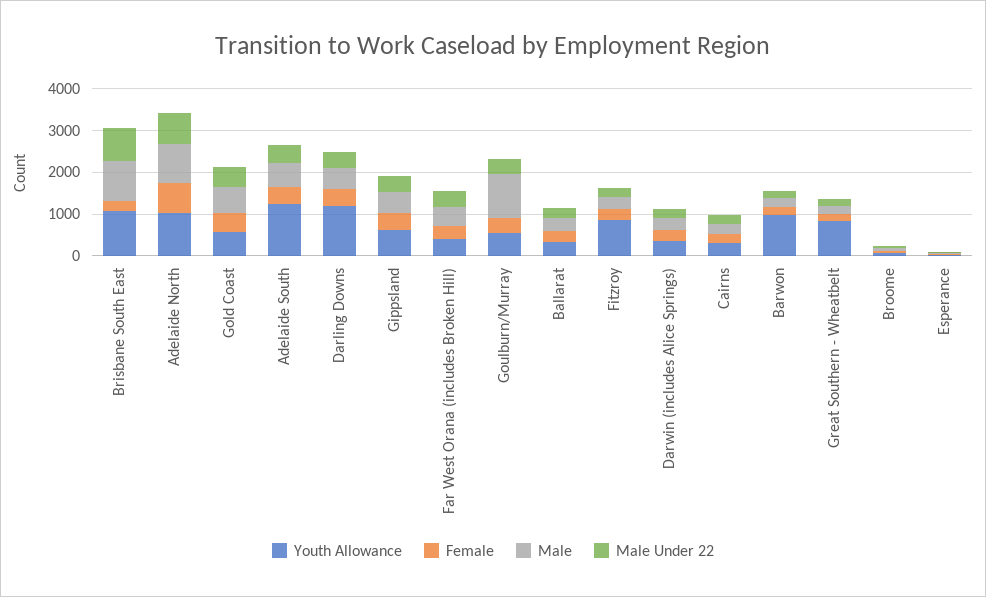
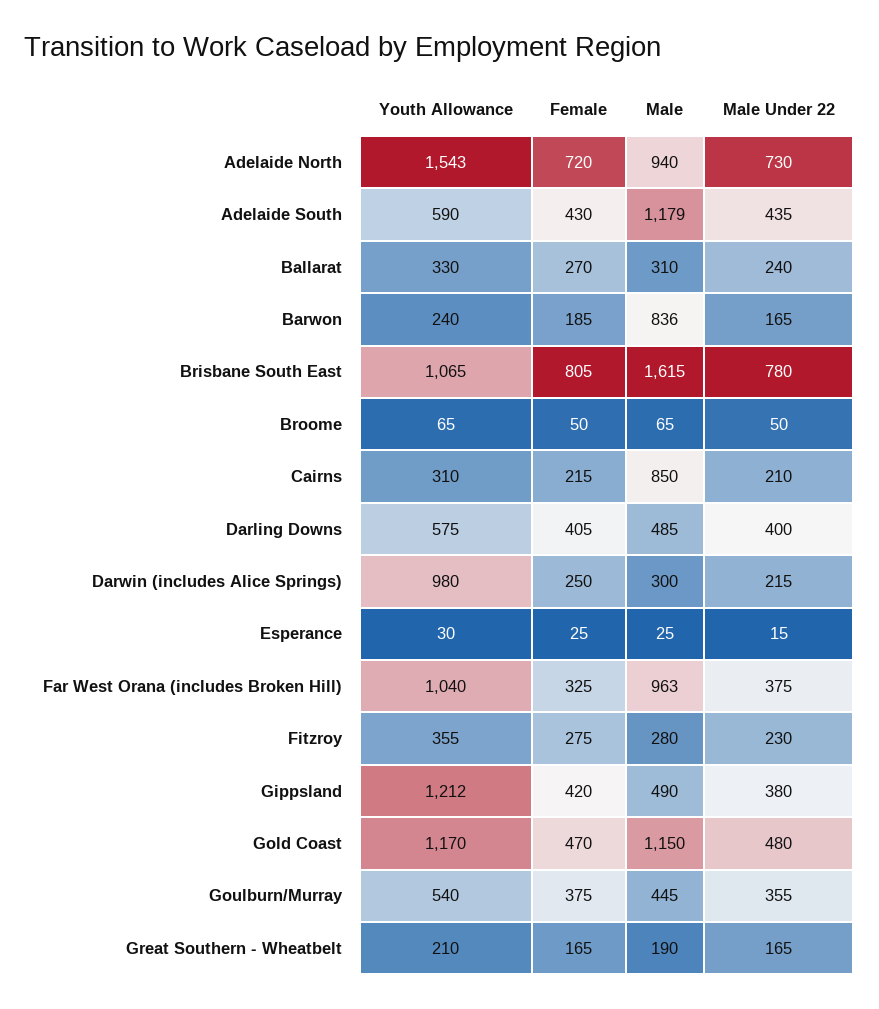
Female, Brisbane South East: 200 -> 805
Male, Brisbane South East: 1000 -> 1615
Youth Allowance, Adelaide North: 1000 -> 1543
Youth Allowance, Gold Coast: 600 -> 1170
Male, Gold Coast: 600 -> 1150
Youth Allowance, Adelaide South: 1200 -> 590
Male, Adelaide South: 600 -> 1179
Youth Allowance, Darling Downs: 1200 -> 575
Youth Allowance, Gippsland: 600 -> 1212
Youth Allowance, Far West Orana (includes Broken Hill): 400 -> 1040
Male, Far West Orana (includes Broken Hill): 400 -> 963
Male, Goulburn/Murray: 1000 -> 445
Youth Allowance, Fitzroy: 800 -> 355
Youth Allowance, Darwin (includes Alice Springs): 400 -> 980
Male, Cairns: 200 -> 850
Youth Allowance, Barwon: 1000 -> 240
Male, Barwon: 200 -> 836
Youth Allowance, Great Southern - Wheatbelt: 800 -> 210

